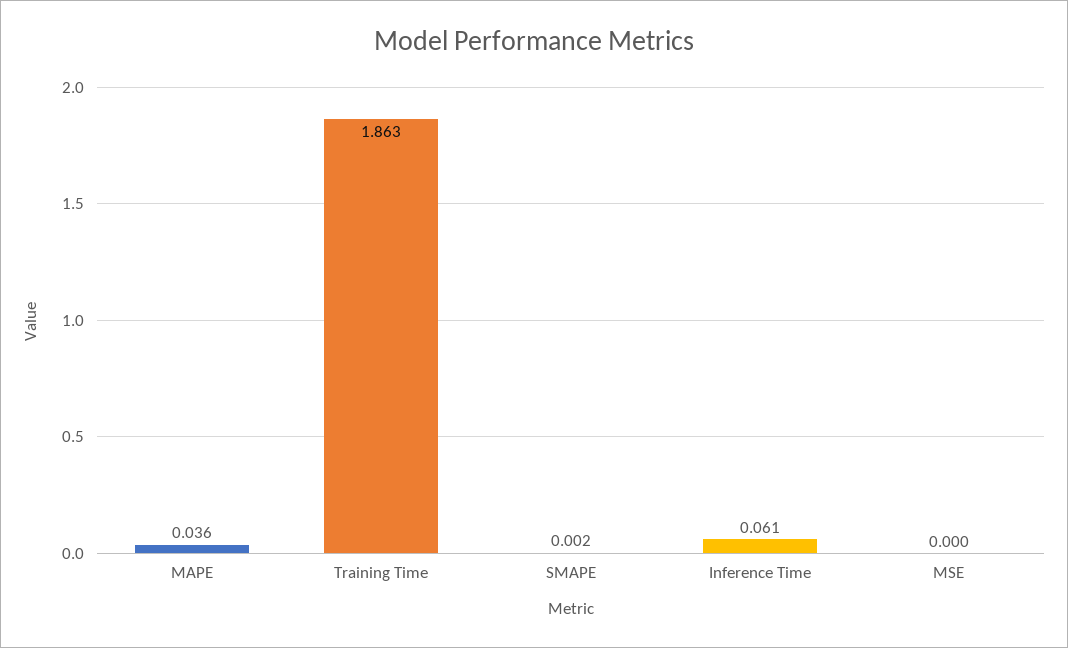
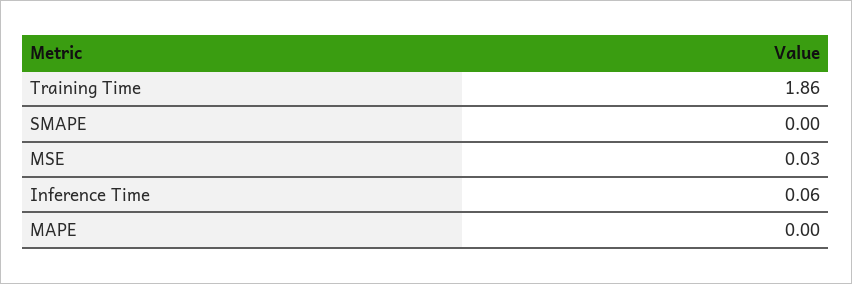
MAPE: 0.036 -> 0
MSE: 0 -> 0.03

